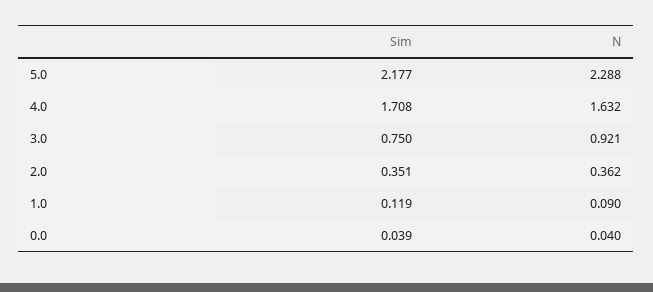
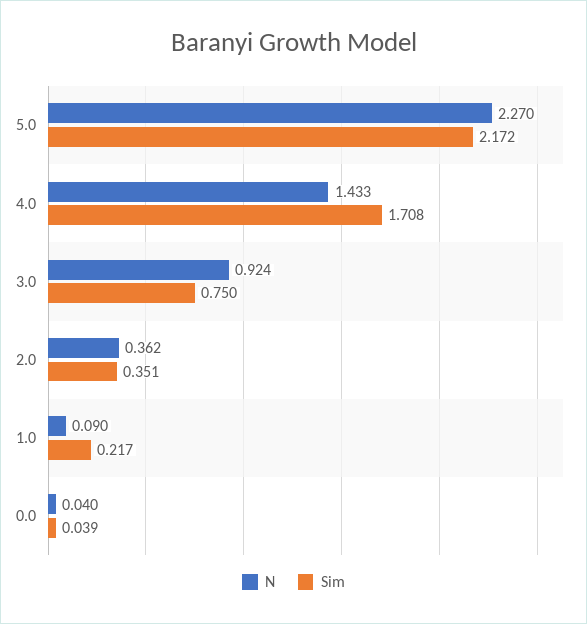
Sim, 5.0: 2.177 -> 2.172
N, 5.0: 2.288 -> 2.27
N, 4.0: 1.632 -> 1.433
N, 3.0: 0.921 -> 0.924
Sim, 1.0: 0.119 -> 0.217

